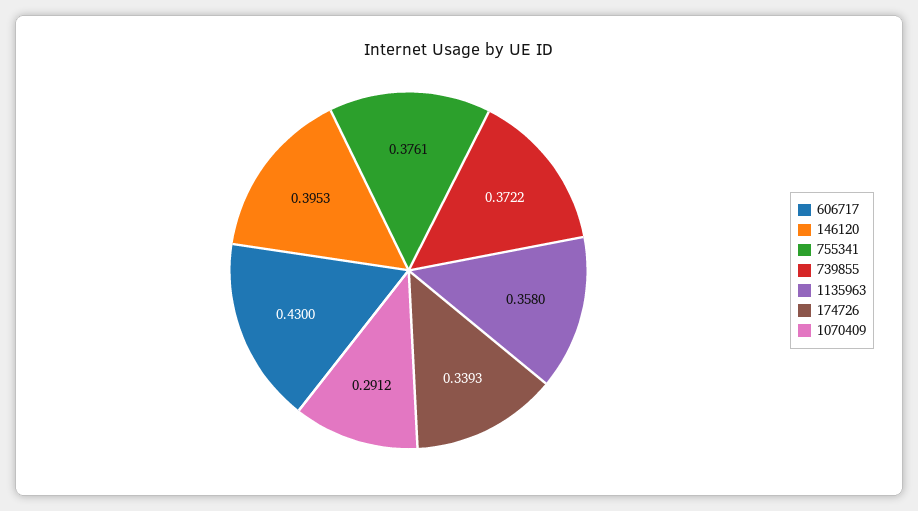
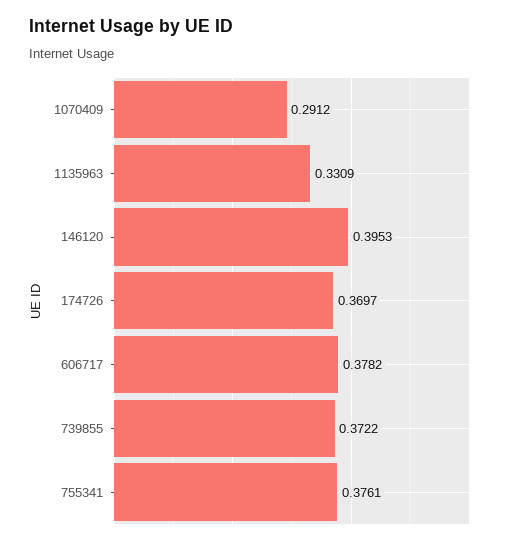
606717: 0.43 -> 0.3782
1135963: 0.358 -> 0.3309
174726: 0.3393 -> 0.3697

